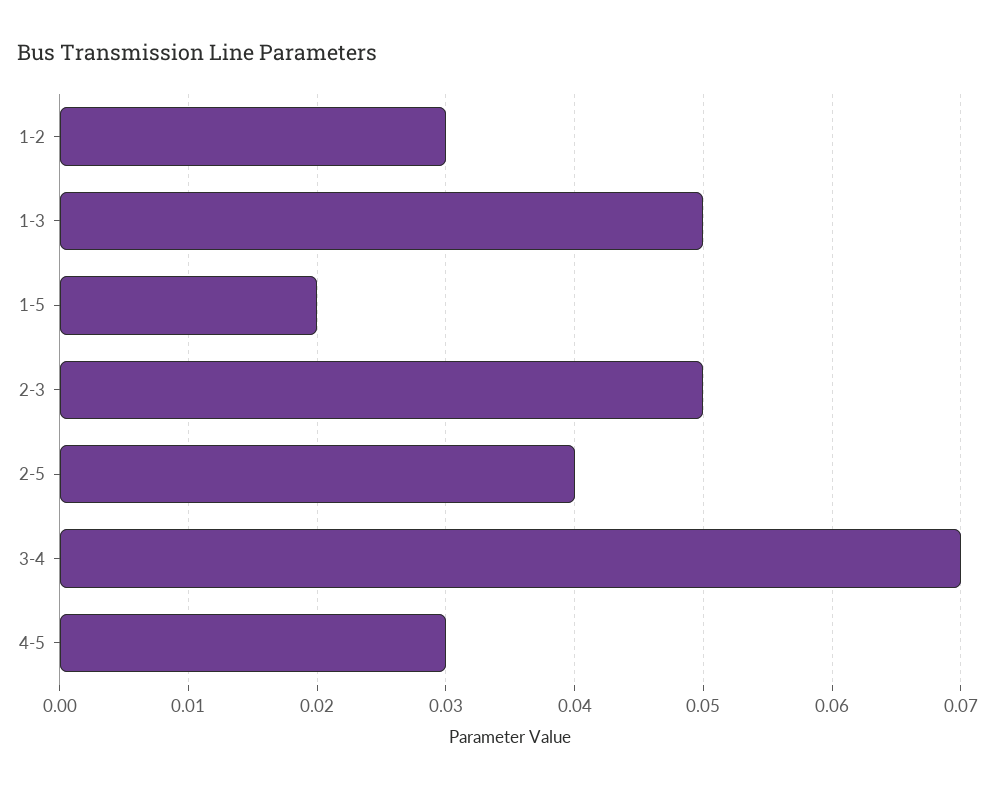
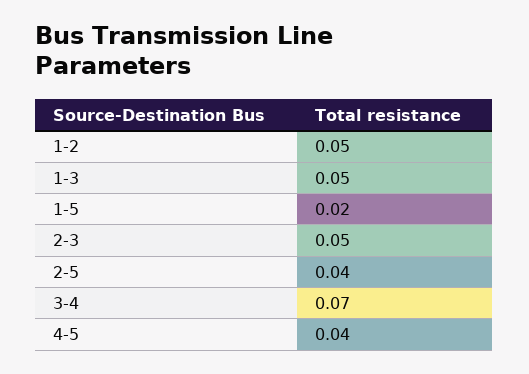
1-2: 0.03 -> 0.05
4-5: 0.03 -> 0.04

